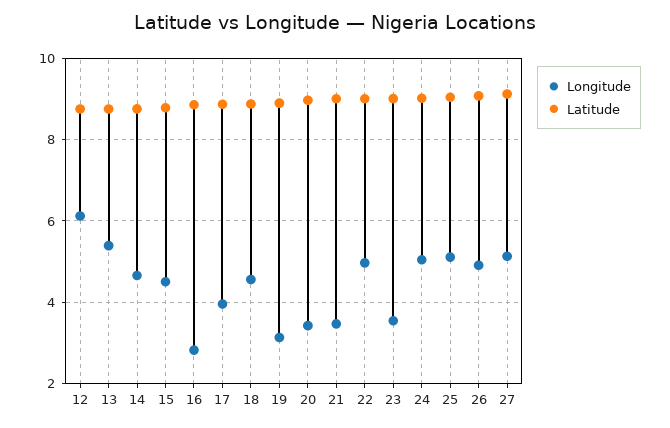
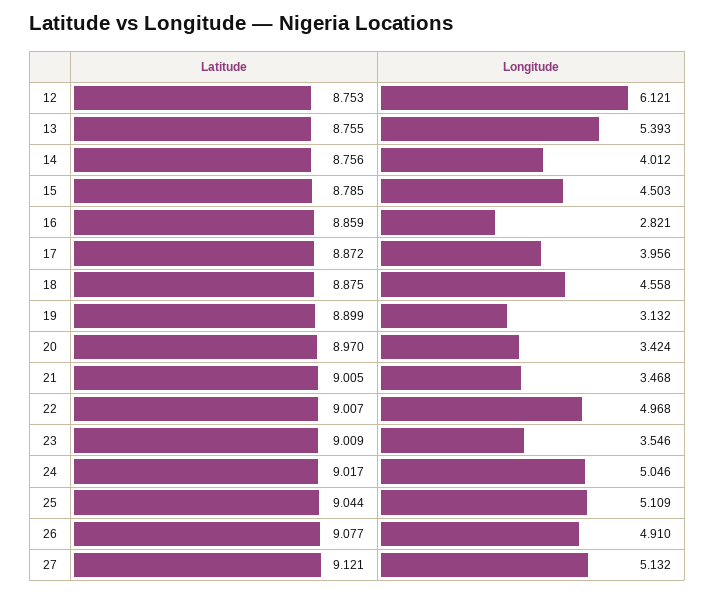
Longitude, 14: 4.6 -> 4.012

